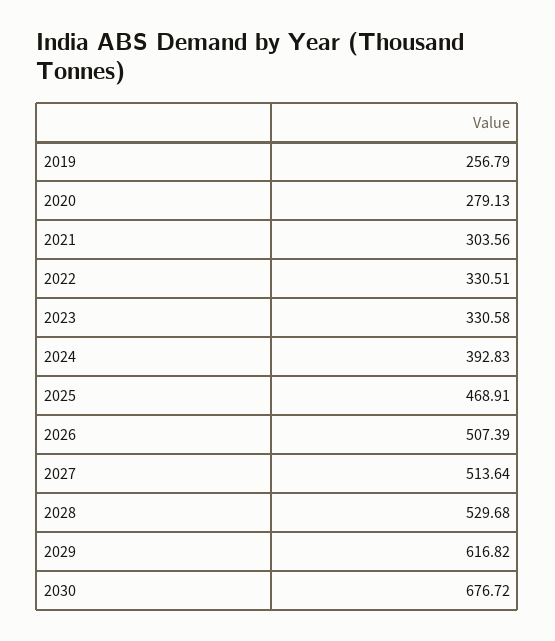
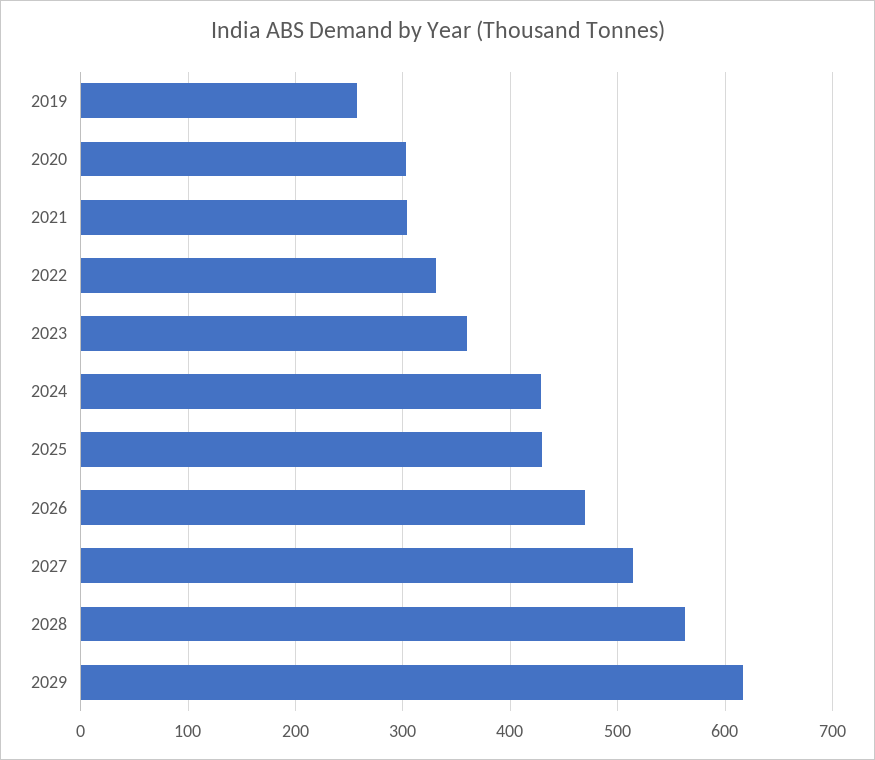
2020: 279.13 -> 300
2023: 330.58 -> 360
2024: 392.83 -> 430
2025: 468.91 -> 430
2026: 507.39 -> 470
2028: 529.68 -> 560
2030: 676.72 -> none

